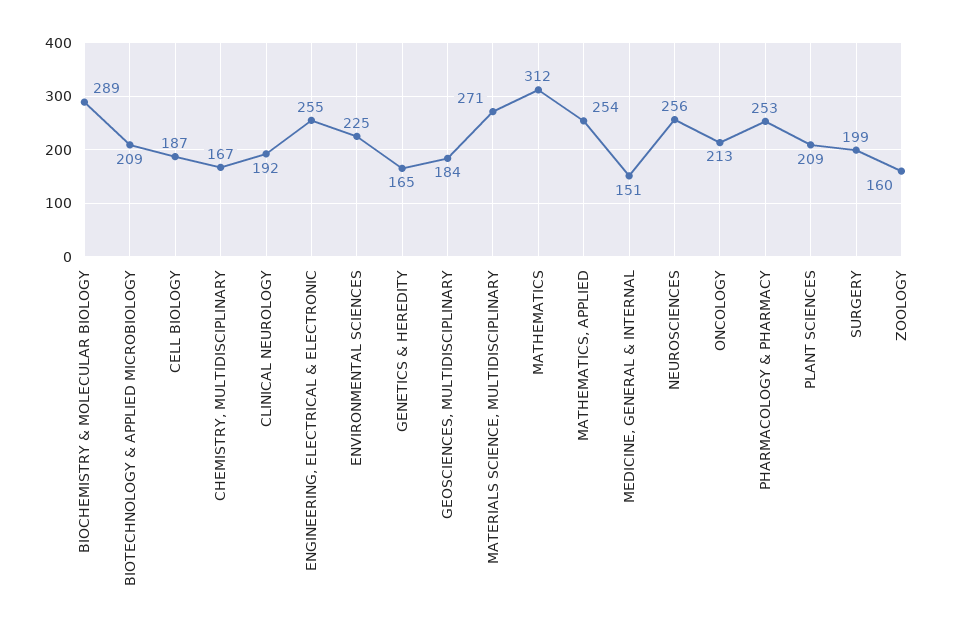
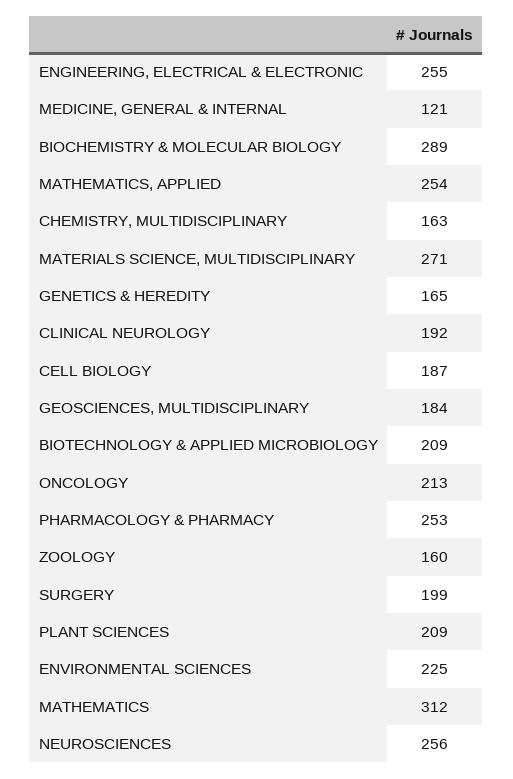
CHEMISTRY, MULTIDISCIPLINARY: 167 -> 163
MEDICINE, GENERAL & INTERNAL: 151 -> 121

